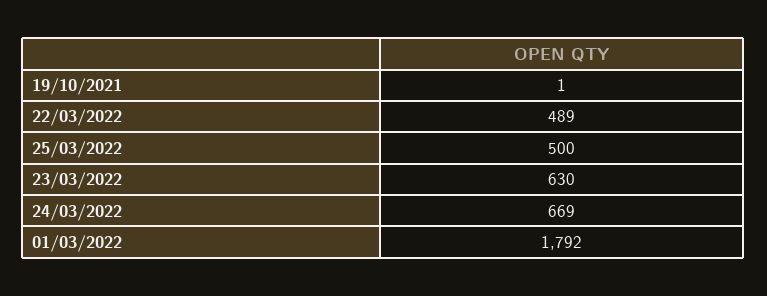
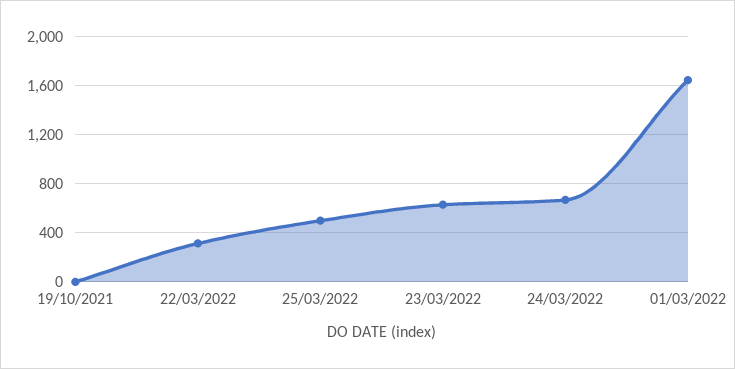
22/03/2022: 489 -> 300
01/03/2022: 1792 -> 1650

